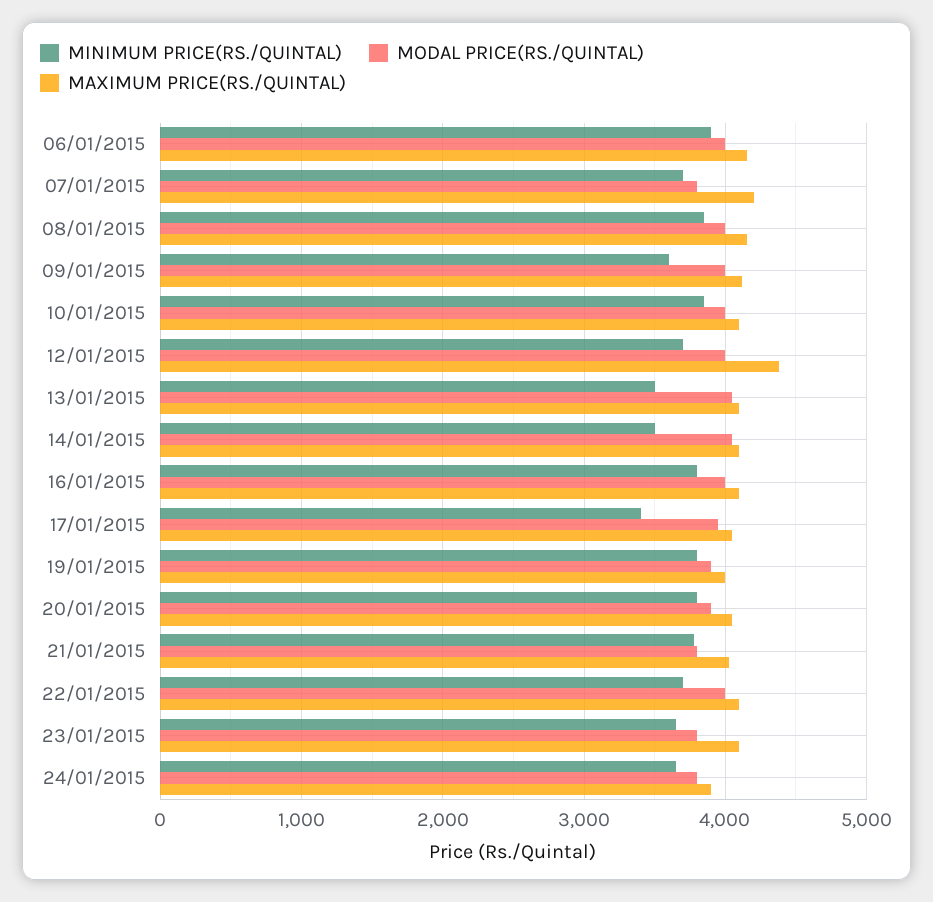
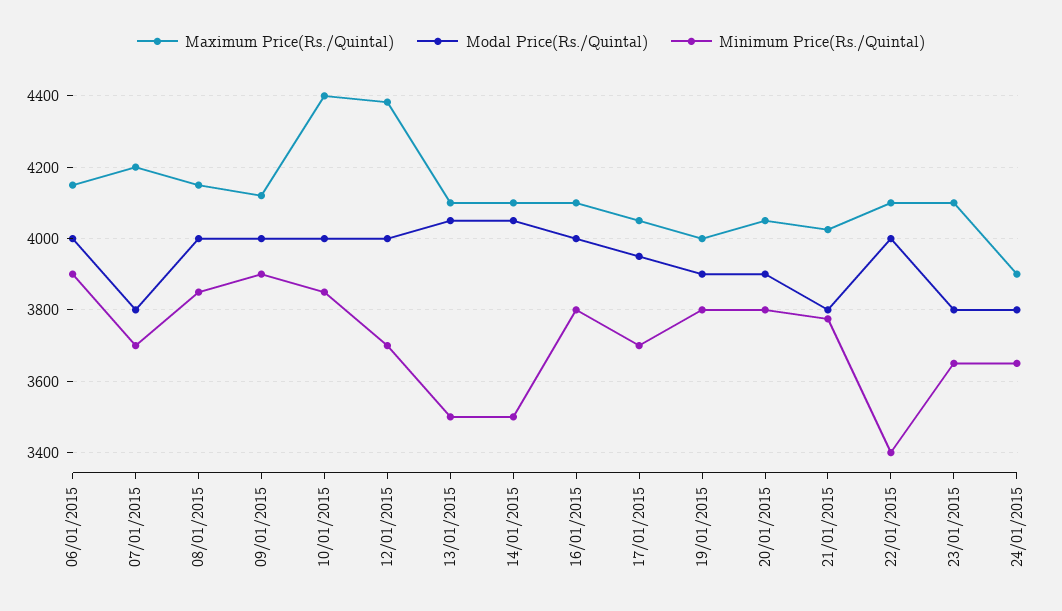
MINIMUM PRICE(RS./QUINTAL), 09/01/2015: 3600 -> 3900
MAXIMUM PRICE(RS./QUINTAL), 10/01/2015: 4100 -> 4400
MINIMUM PRICE(RS./QUINTAL), 17/01/2015: 3400 -> 3700
MINIMUM PRICE(RS./QUINTAL), 22/01/2015: 3700 -> 3400

